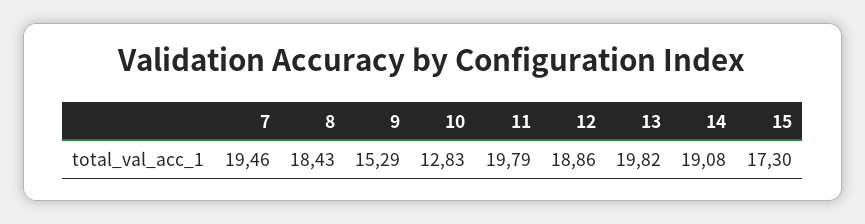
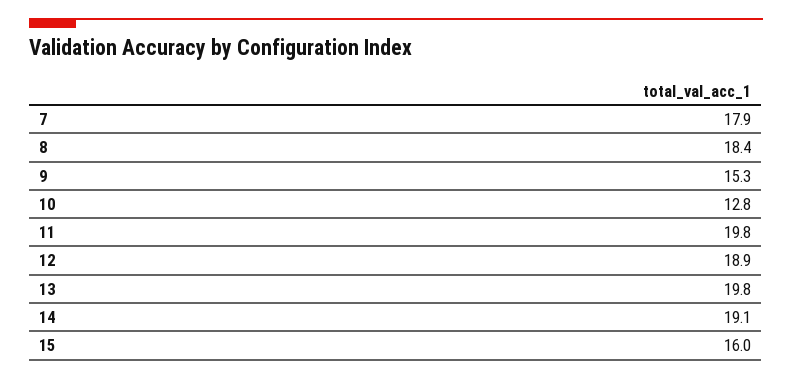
7: 19.46 -> 17.9
15: 17.3 -> 16

